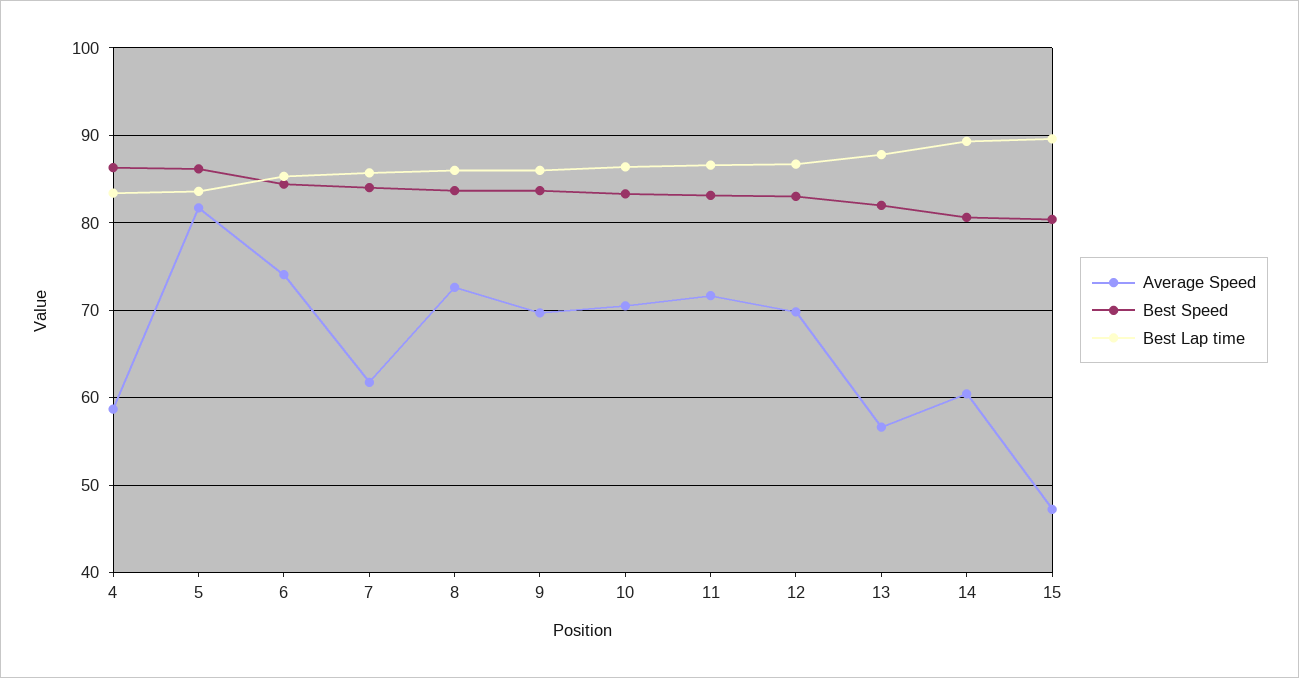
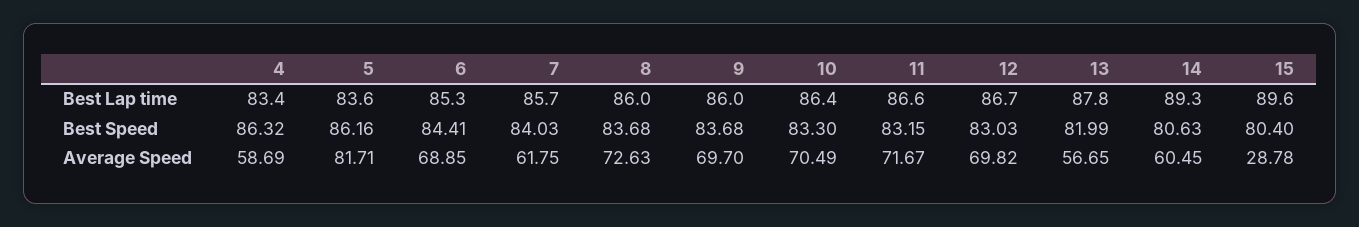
Average Speed, 6: 74 -> 68.85
Average Speed, 15: 47 -> 28.78

